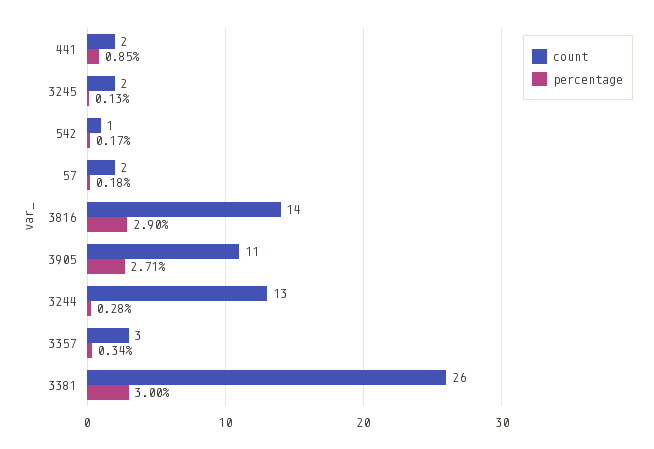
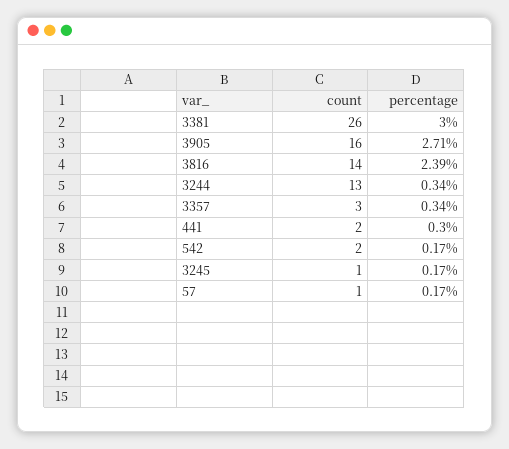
percentage, 441: 0.85 -> 0.3
count, 3245: 2 -> 1
percentage, 3245: 0.13 -> 0.17
count, 542: 1 -> 2
count, 57: 2 -> 1
percentage, 57: 0.18 -> 0.17
percentage, 3816: 2.9 -> 2.39
count, 3905: 11 -> 16
percentage, 3244: 0.28 -> 0.34

